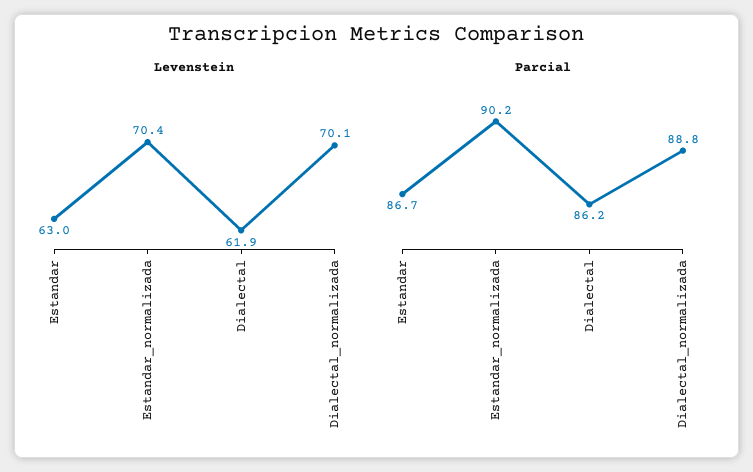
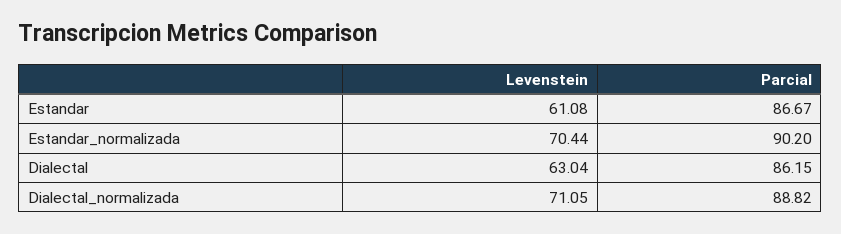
Levenstein, Estandar: 63 -> 61.08
Levenstein, Dialectal: 61.9 -> 63.04
Levenstein, Dialectal_normalizada: 70.1 -> 71.05

